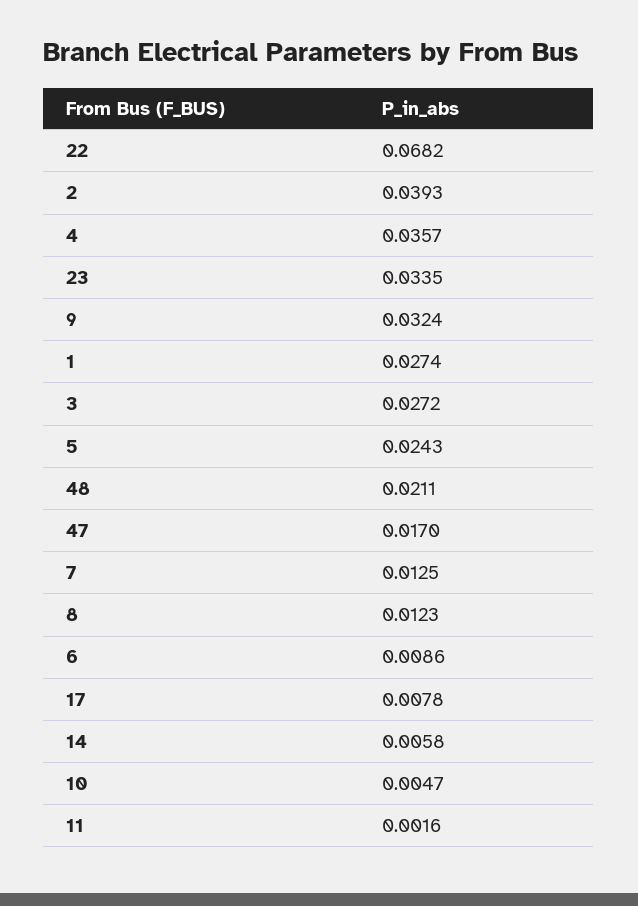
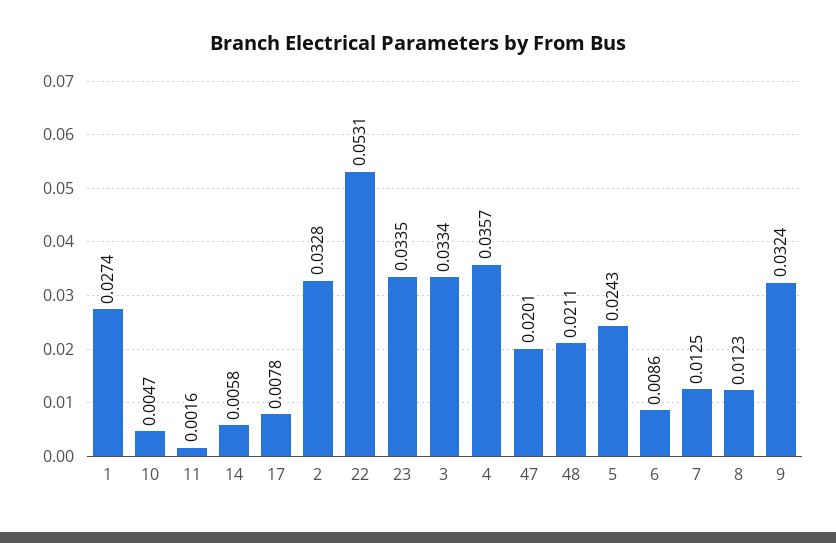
22: 0.0682 -> 0.0531
2: 0.0393 -> 0.0328
3: 0.0272 -> 0.0334
47: 0.017 -> 0.0201

